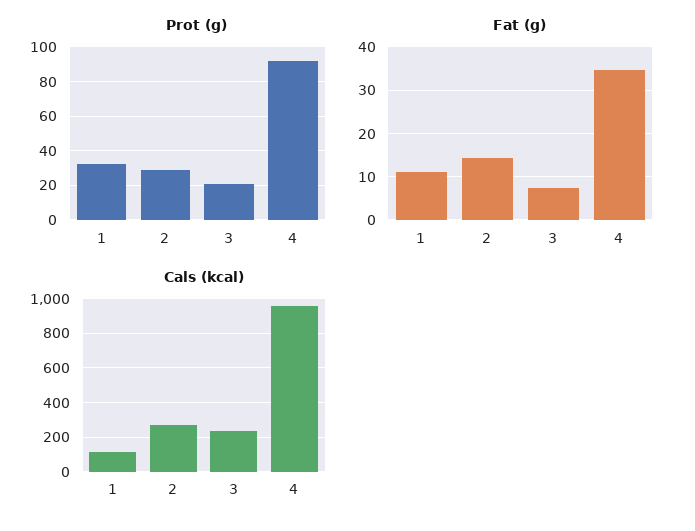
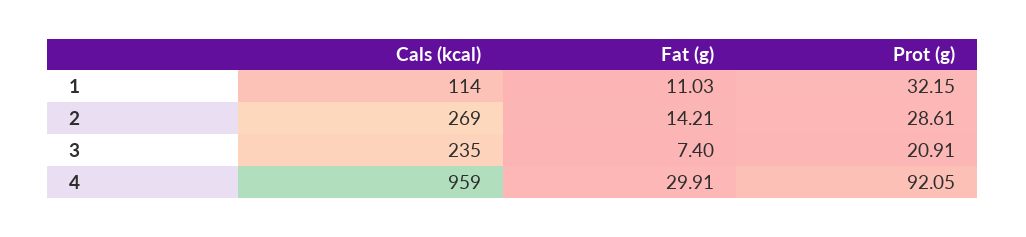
Fat (g), 4: 34 -> 29.91

